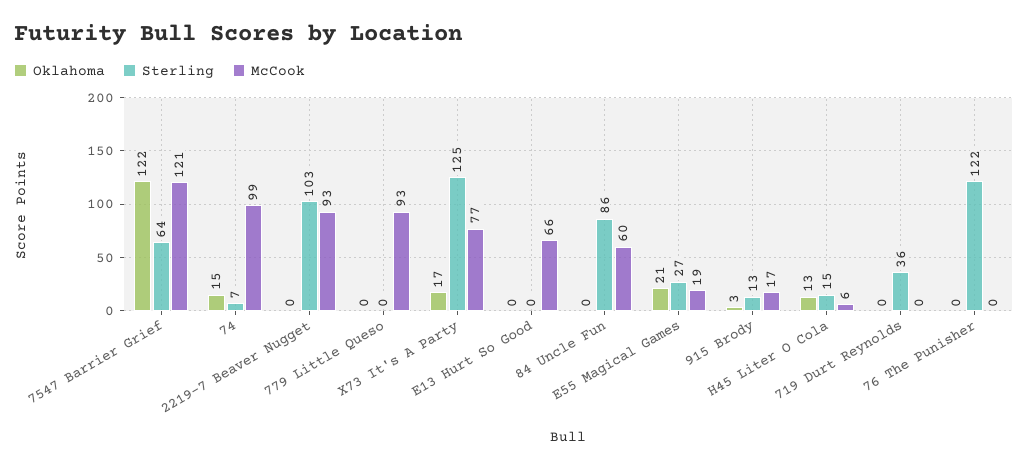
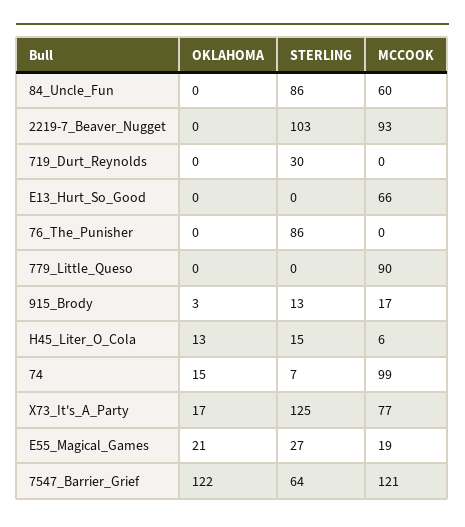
McCook, 779 Little Queso: 93 -> 90
Sterling, 719 Durt Reynolds: 36 -> 30
Sterling, 76 The Punisher: 122 -> 86

